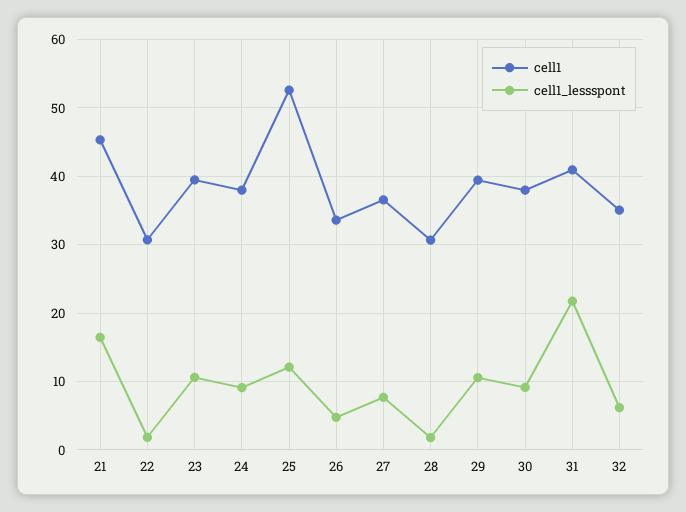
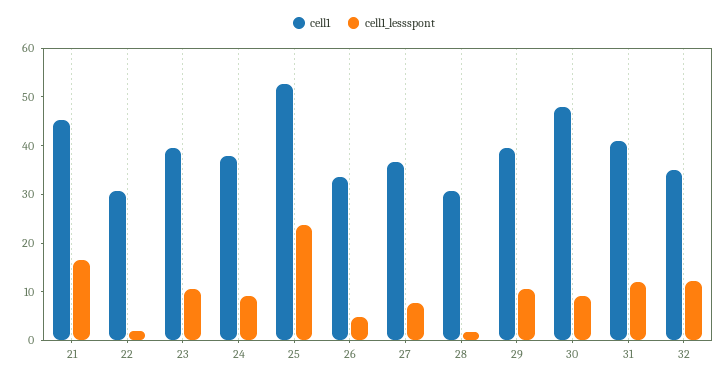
cell1_lessspont, 25: 12 -> 24
cell1, 30: 38 -> 48
cell1_lessspont, 31: 22 -> 12
cell1_lessspont, 32: 6 -> 12

